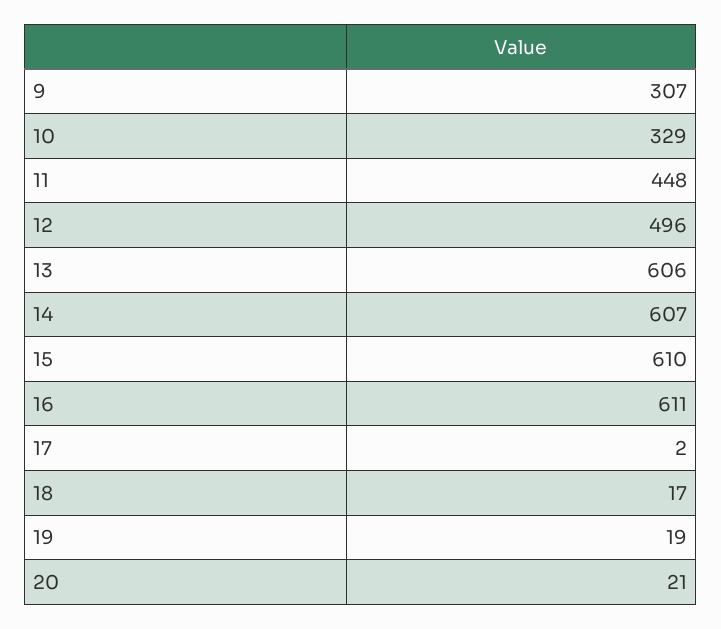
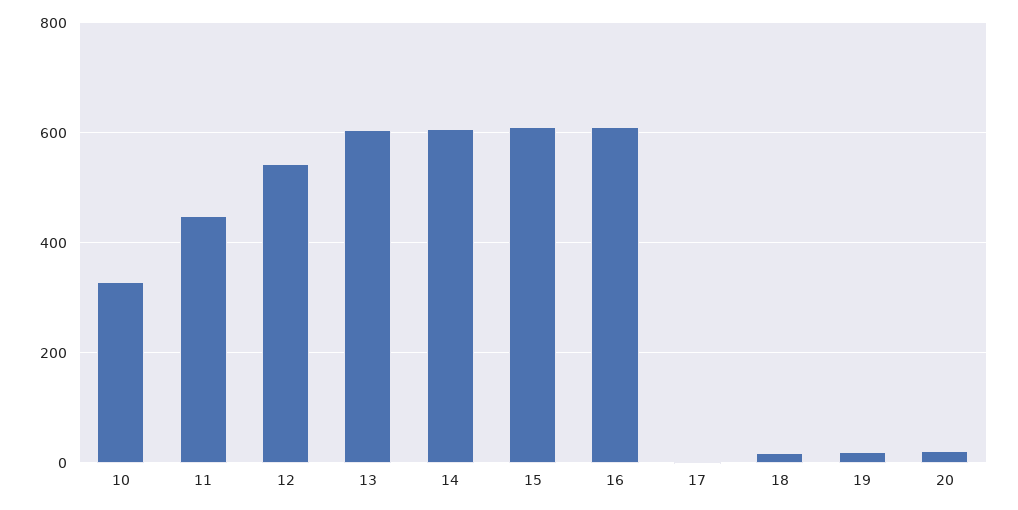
9: 307 -> none
12: 496 -> 540

